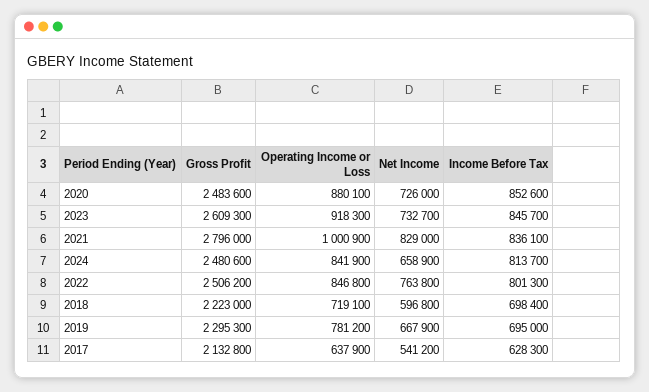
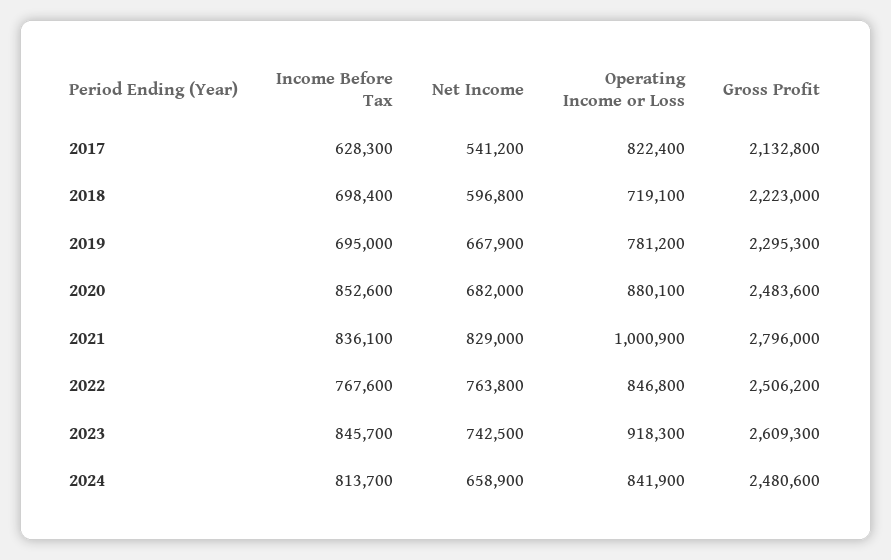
Net Income, 2020: 726000 -> 682000
Net Income, 2023: 732700 -> 742500
Income Before Tax, 2022: 801300 -> 767600
Operating Income or Loss, 2017: 637900 -> 822400

